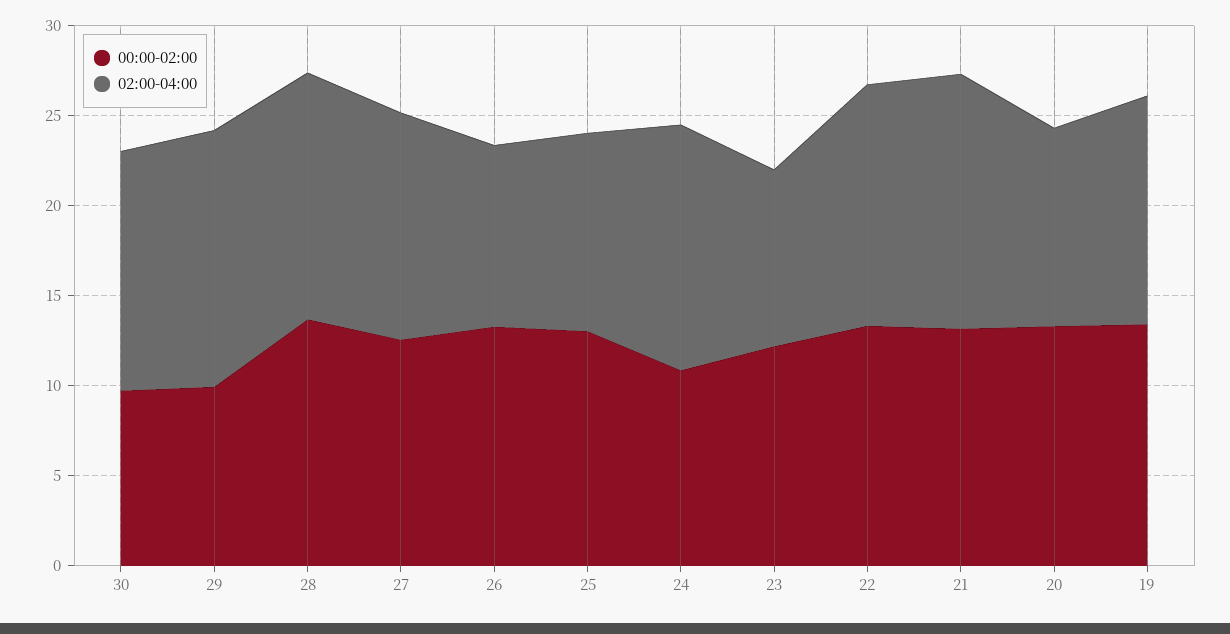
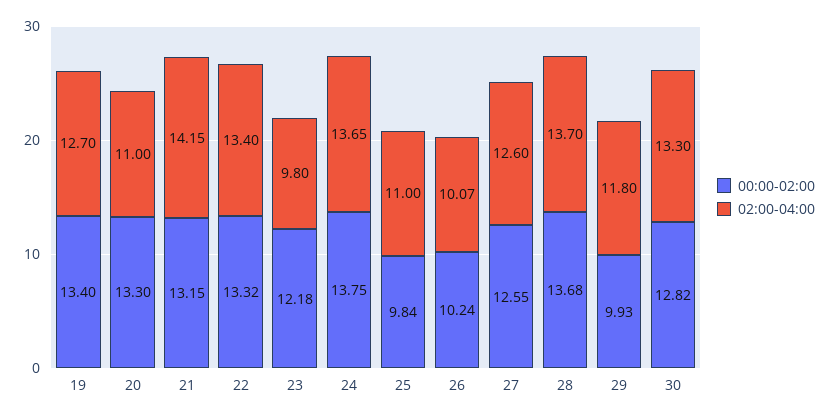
00:00-02:00, 30: 10 -> 12.82
02:00-04:00, 29: 14 -> 11.8
00:00-02:00, 26: 13 -> 10.24
00:00-02:00, 25: 13 -> 9.84
00:00-02:00, 24: 11 -> 13.75

